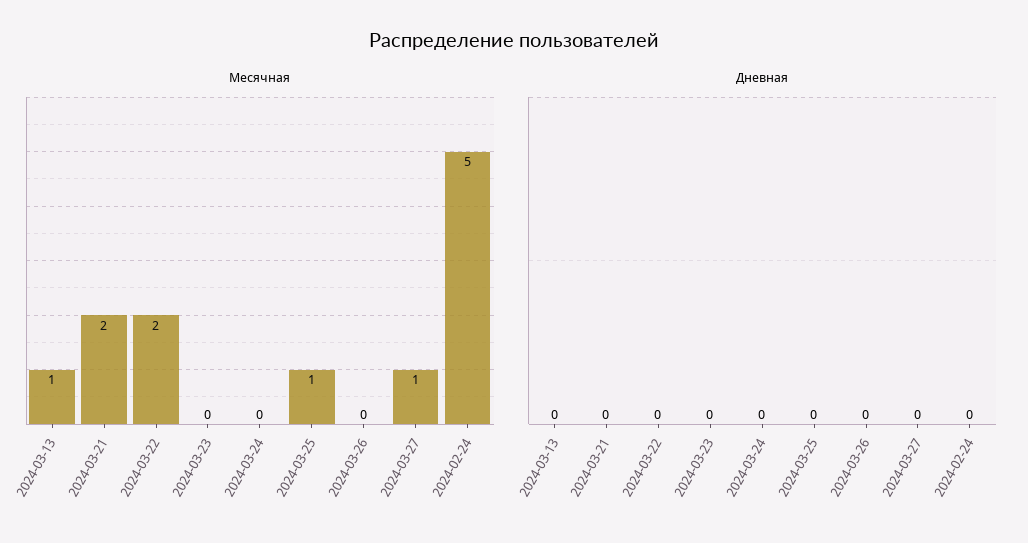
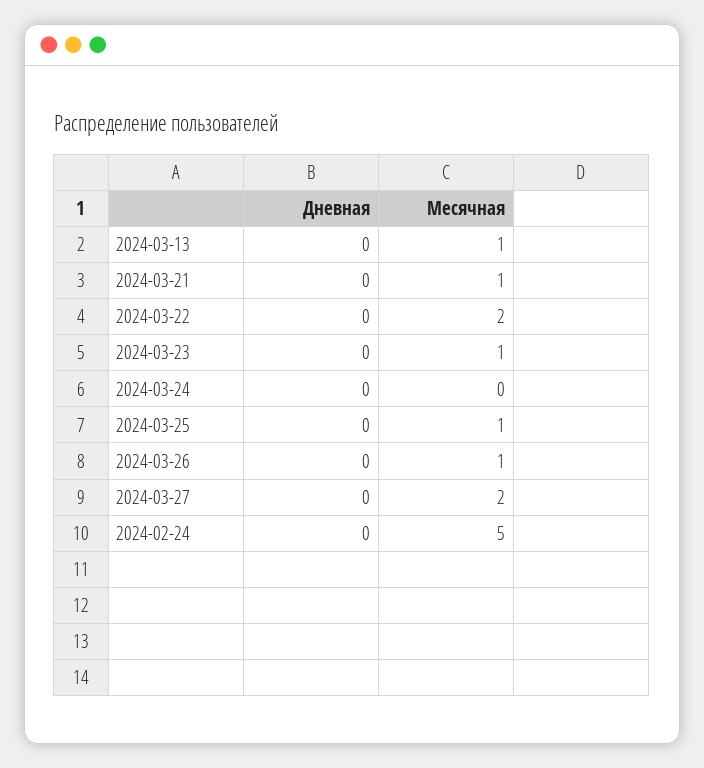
Месячная, 2024-03-21: 2 -> 1
Месячная, 2024-03-23: 0 -> 1
Месячная, 2024-03-26: 0 -> 1
Месячная, 2024-03-27: 1 -> 2

